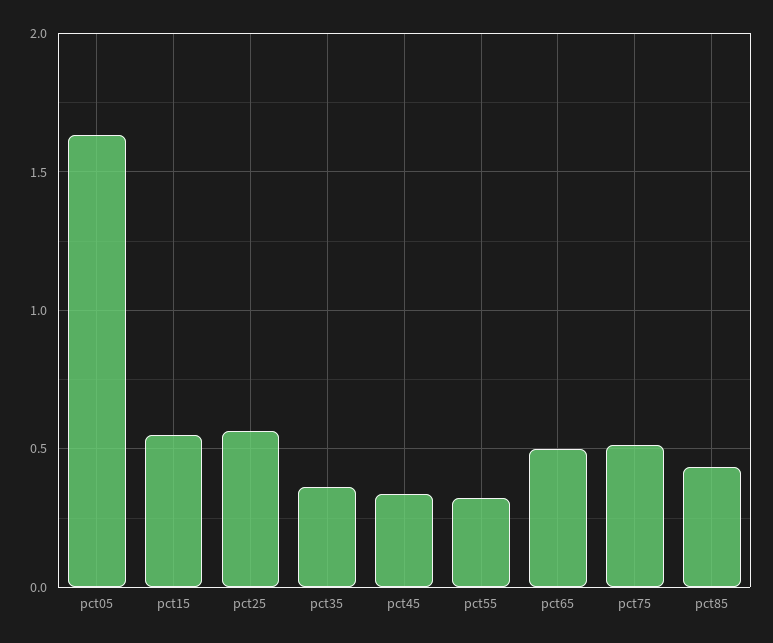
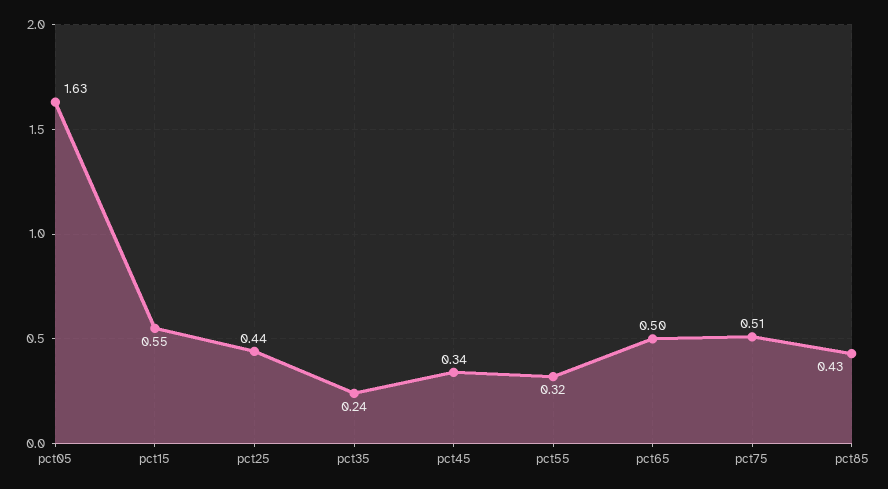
pct25: 0.55 -> 0.44
pct35: 0.35 -> 0.24

